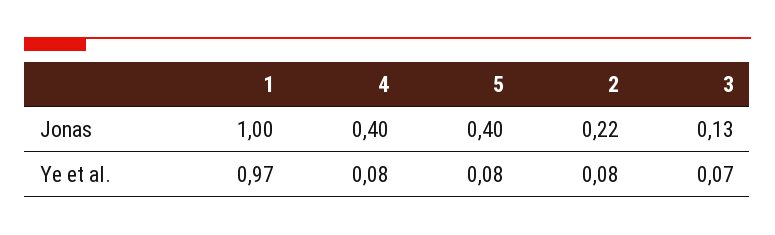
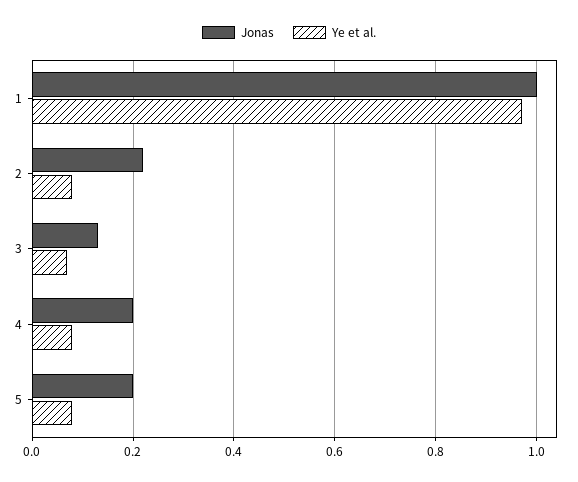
Jonas, 4: 0.4 -> 0.2
Jonas, 5: 0.4 -> 0.2

